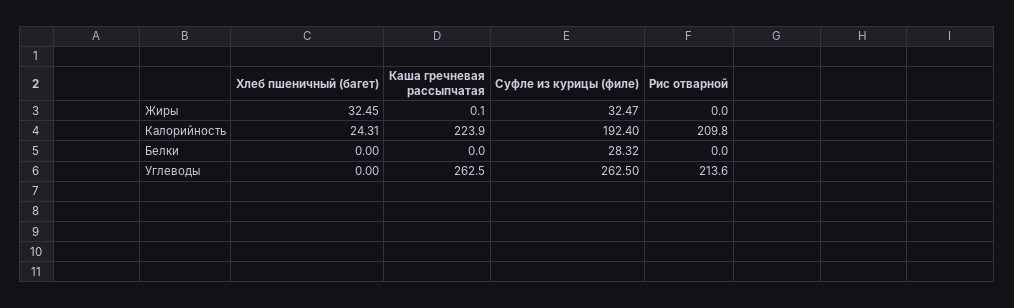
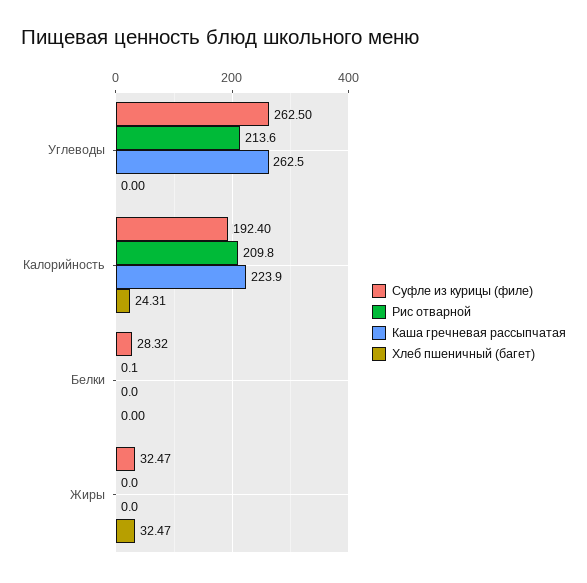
Хлеб пшеничный (багет), Жиры: 32.45 -> 32.47
Каша гречневая рассыпчатая, Жиры: 0.1 -> 0
Рис отварной, Белки: 0 -> 0.1

